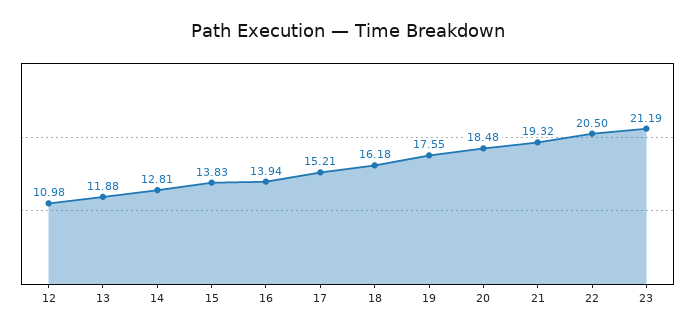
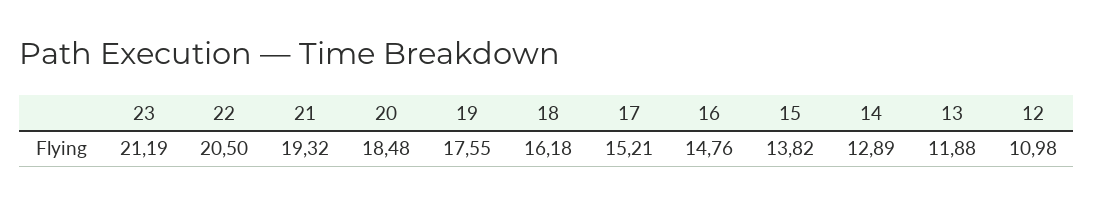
14: 12.81 -> 12.89
15: 13.83 -> 13.82
16: 13.94 -> 14.76

